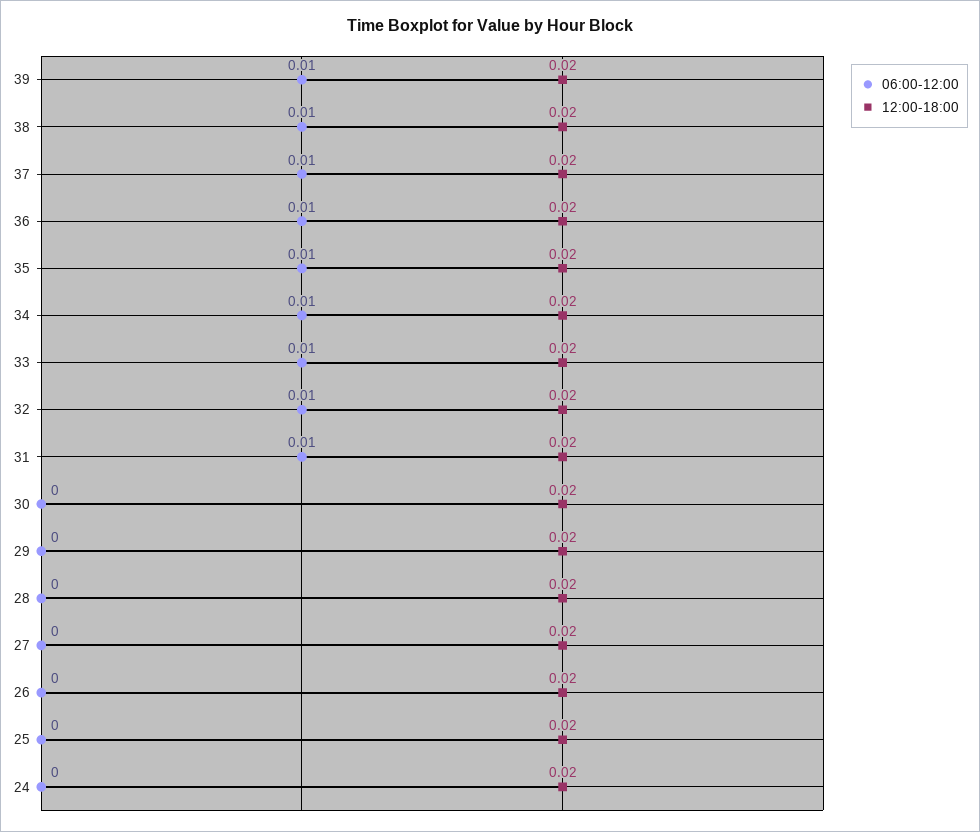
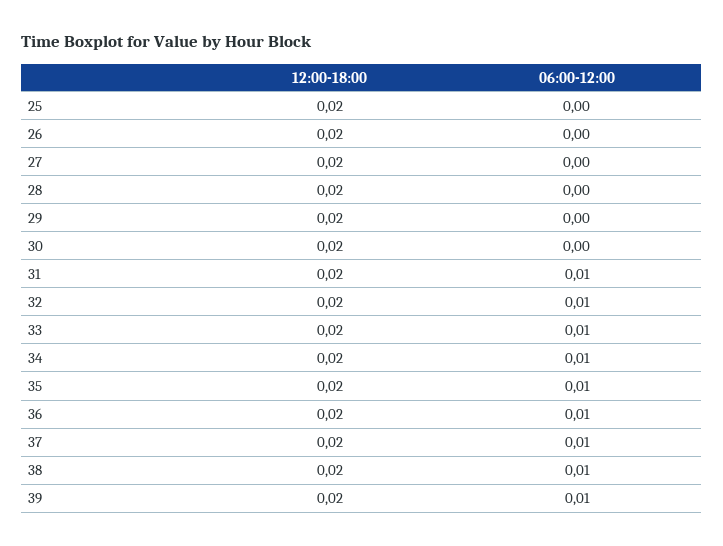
06:00-12:00, 24: 0 -> none
12:00-18:00, 24: 0.02 -> none

